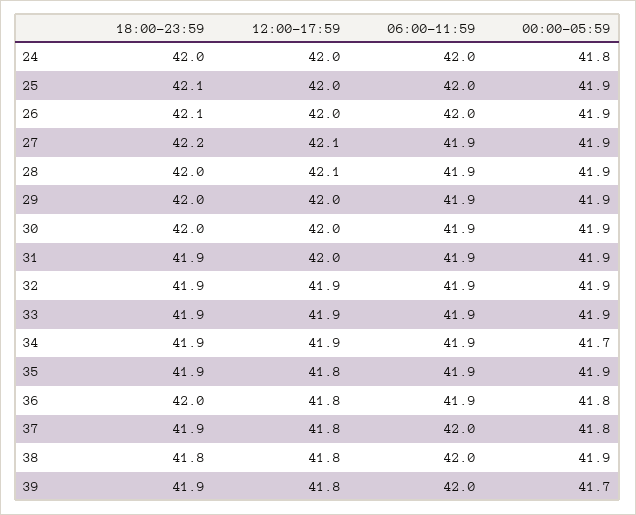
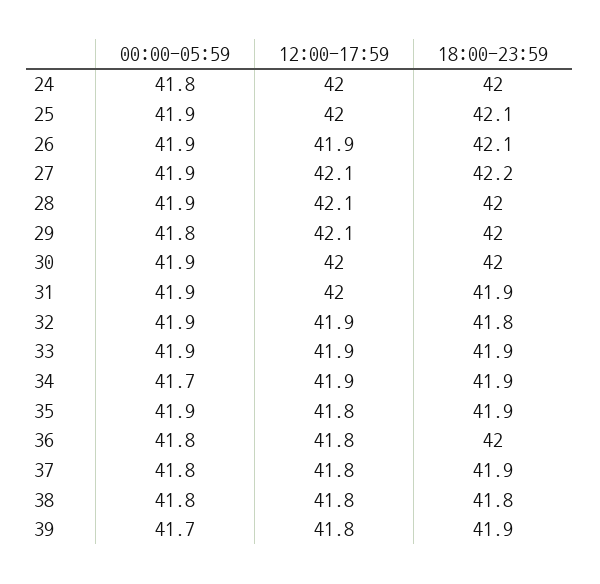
06:00-11:59, 24: 42 -> none
06:00-11:59, 25: 42 -> none
12:00-17:59, 26: 42 -> 41.9
06:00-11:59, 26: 42 -> none
06:00-11:59, 27: 41.9 -> none
06:00-11:59, 28: 41.9 -> none
12:00-17:59, 29: 42 -> 42.1
06:00-11:59, 29: 41.9 -> none
00:00-05:59, 29: 41.9 -> 41.8
06:00-11:59, 30: 41.9 -> none
06:00-11:59, 31: 41.9 -> none
18:00-23:59, 32: 41.9 -> 41.8
06:00-11:59, 32: 41.9 -> none
06:00-11:59, 33: 41.9 -> none
06:00-11:59, 34: 41.9 -> none
06:00-11:59, 35: 41.9 -> none
06:00-11:59, 36: 41.9 -> none
06:00-11:59, 37: 42 -> none
06:00-11:59, 38: 42 -> none
00:00-05:59, 38: 41.9 -> 41.8
06:00-11:59, 39: 42 -> none

